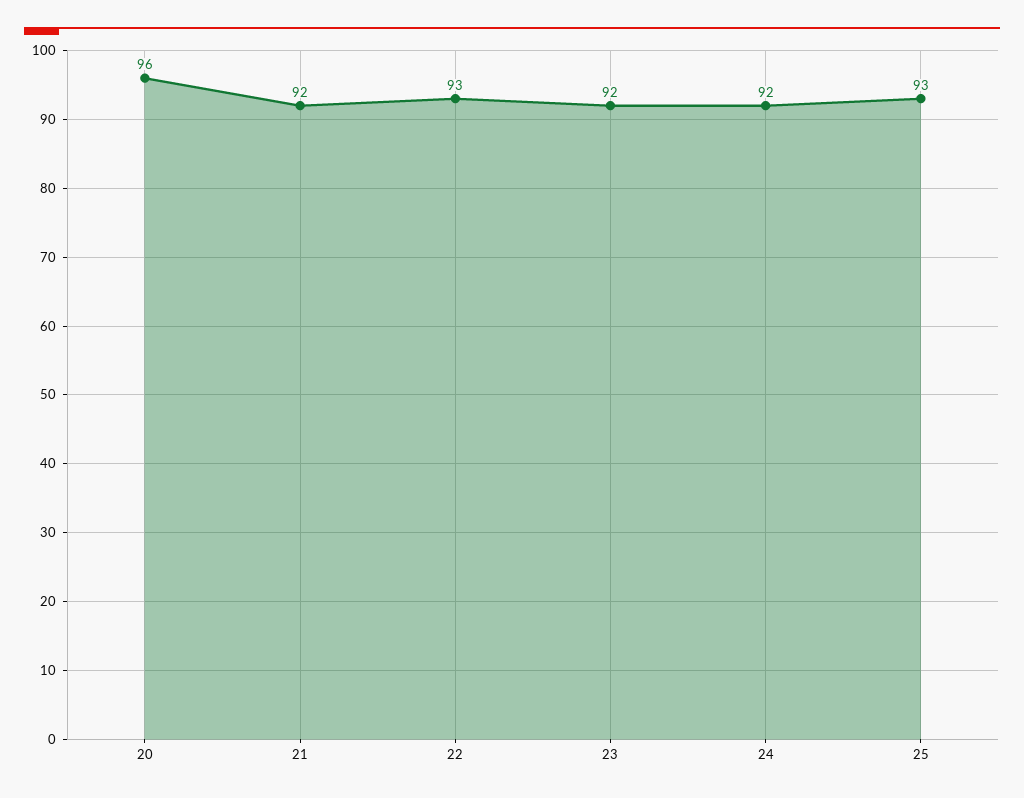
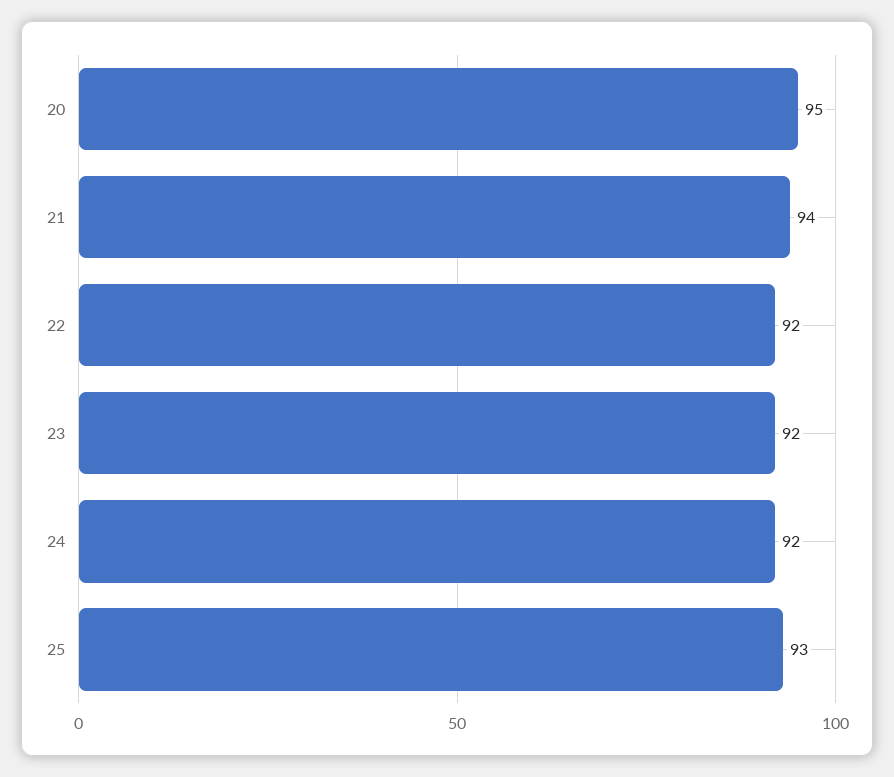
20: 96 -> 95
21: 92 -> 94
22: 93 -> 92

